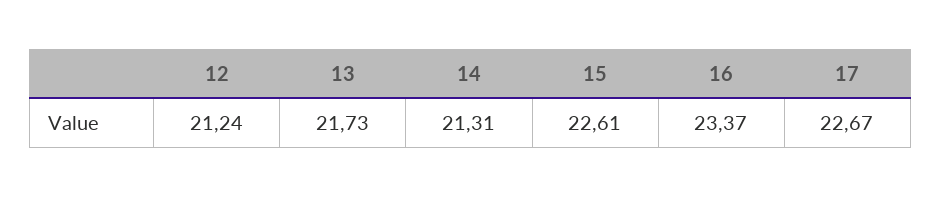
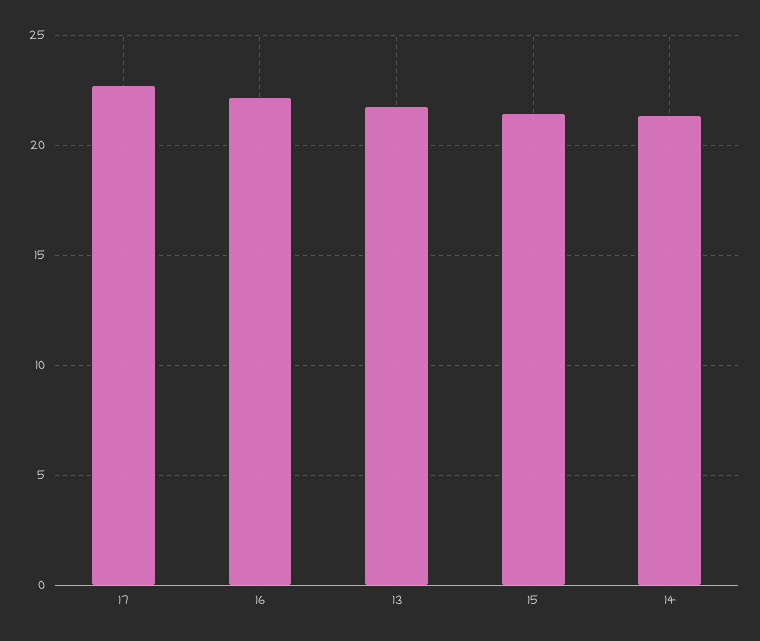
12: 21.24 -> none
15: 22.61 -> 21.5
16: 23.37 -> 22

